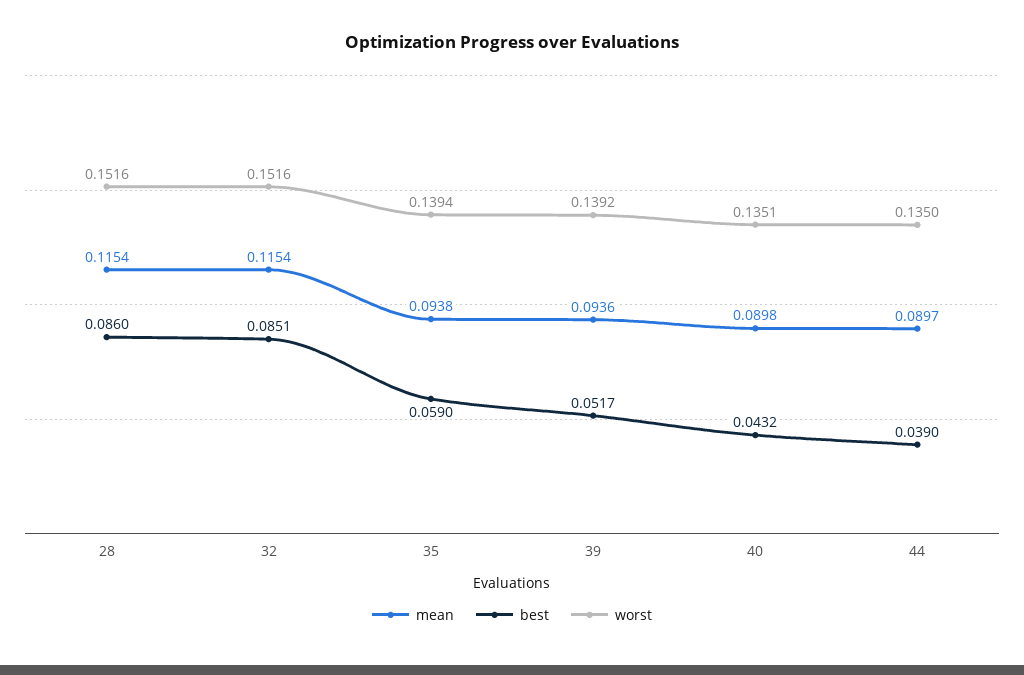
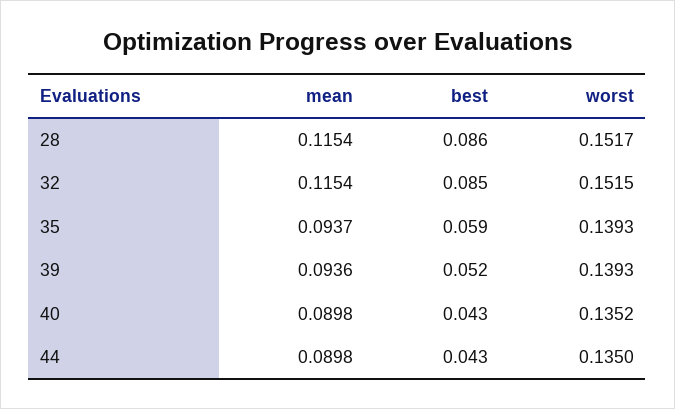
worst, 28: 0.1516 -> 0.1517
worst, 32: 0.1516 -> 0.1515
mean, 35: 0.0938 -> 0.0937
worst, 35: 0.1394 -> 0.1393
worst, 39: 0.1392 -> 0.1393
worst, 40: 0.1351 -> 0.1352
mean, 44: 0.0897 -> 0.0898
best, 44: 0.039 -> 0.043

